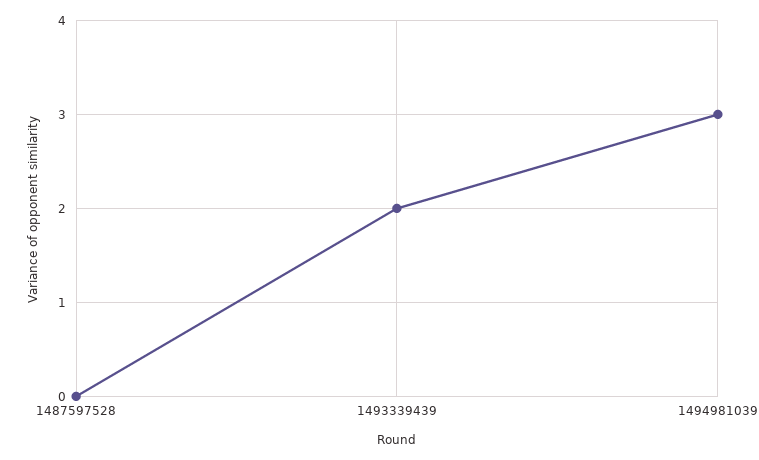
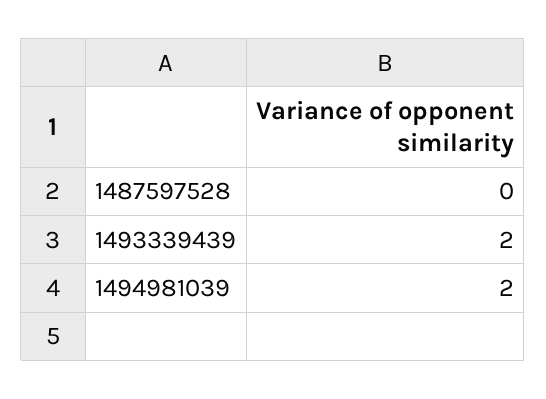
1494981039: 3 -> 2

